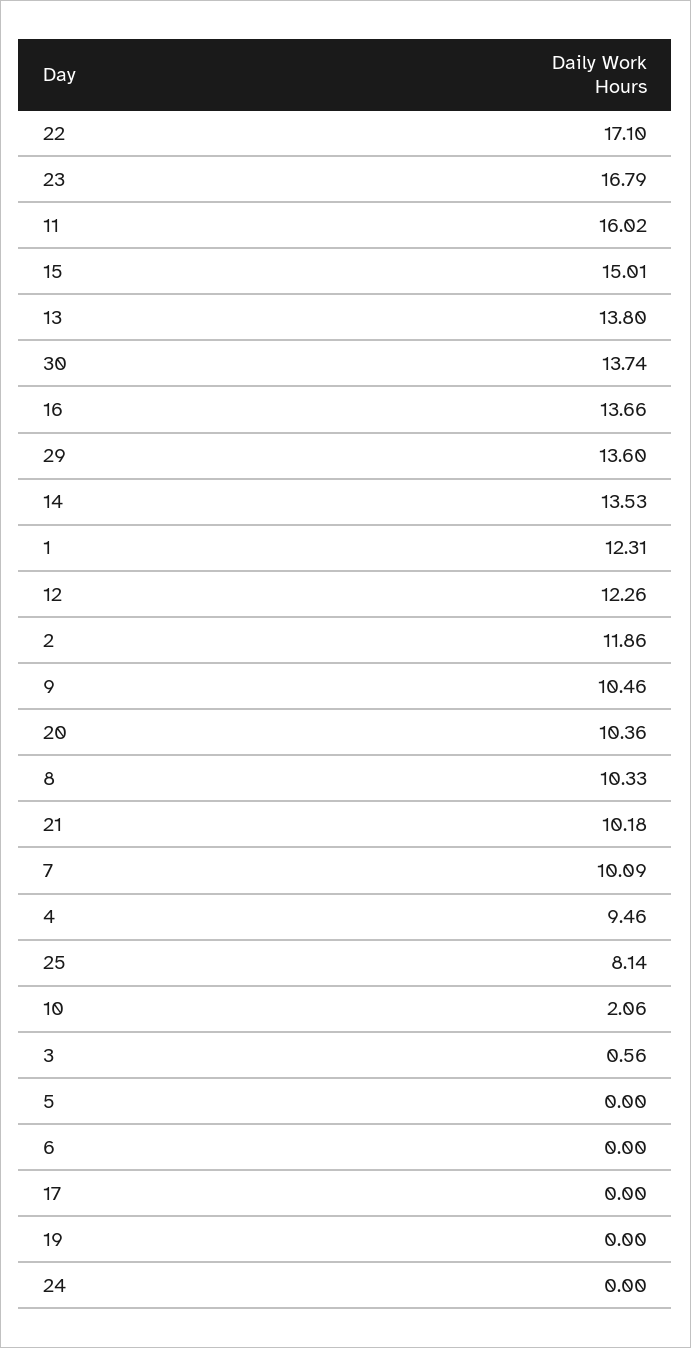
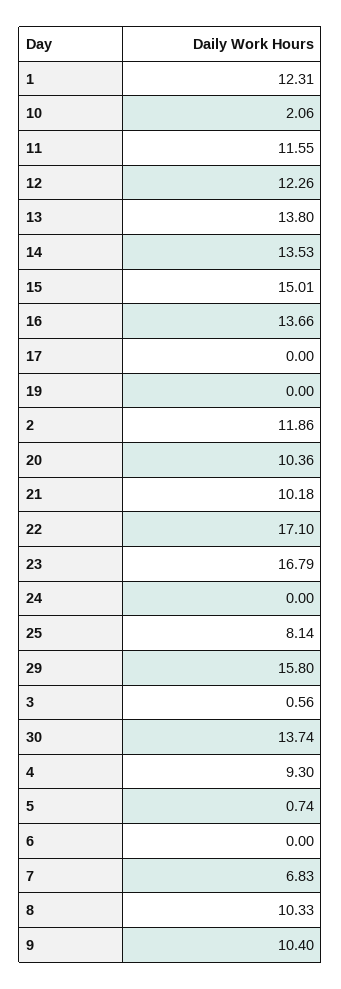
11: 16.02 -> 11.55
29: 13.6 -> 15.8
9: 10.46 -> 10.4
7: 10.09 -> 6.83
4: 9.46 -> 9.3
5: 0 -> 0.74

